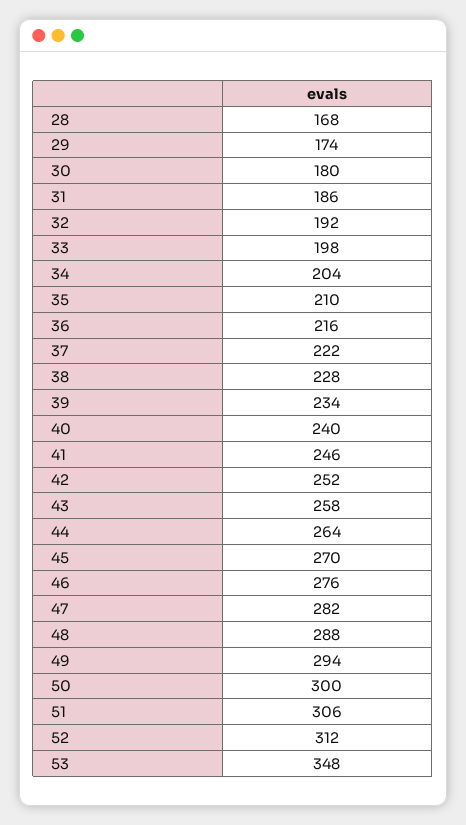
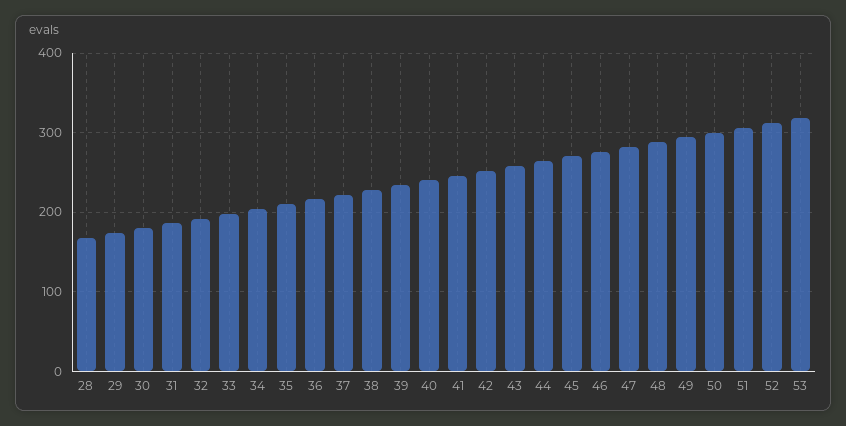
53: 348 -> 320

